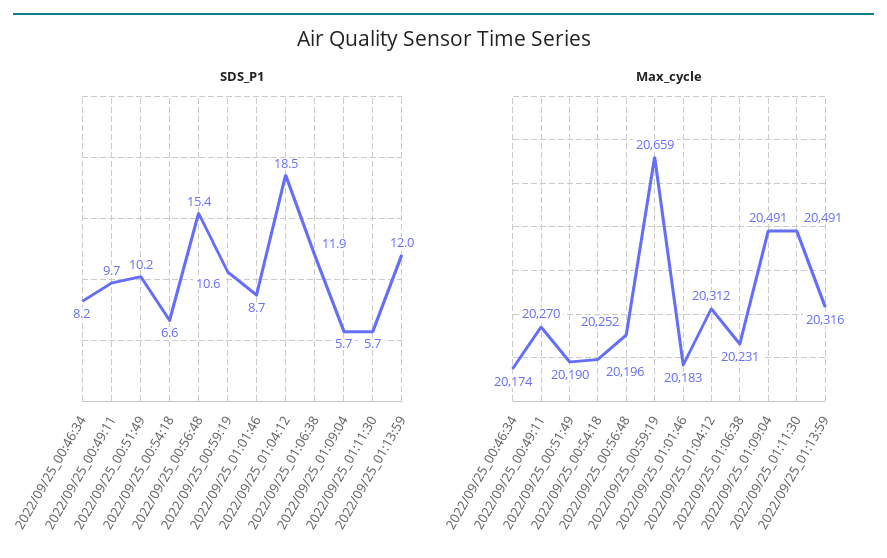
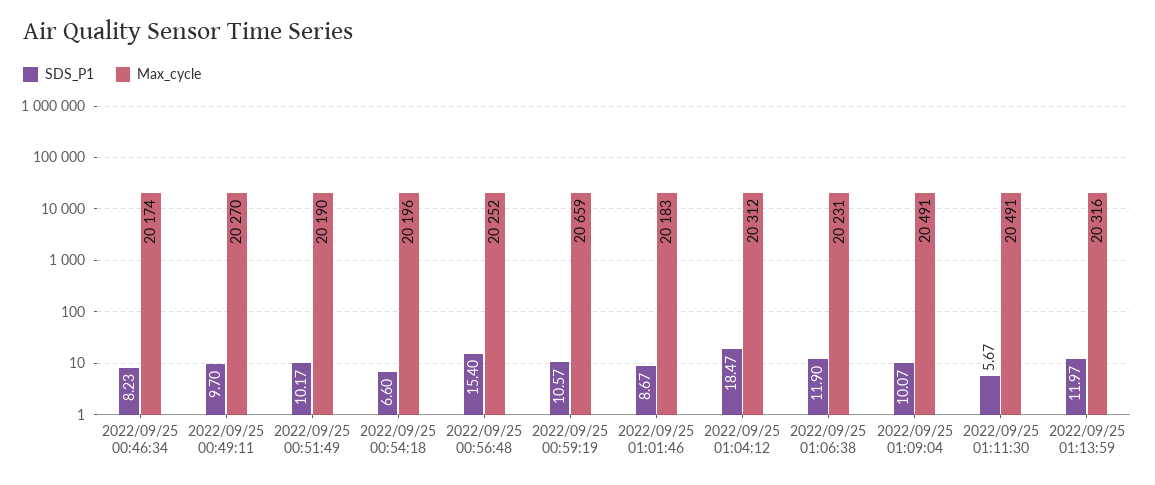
SDS_P1, 2022/09/25_01:09:04: 5.7 -> 10.07

